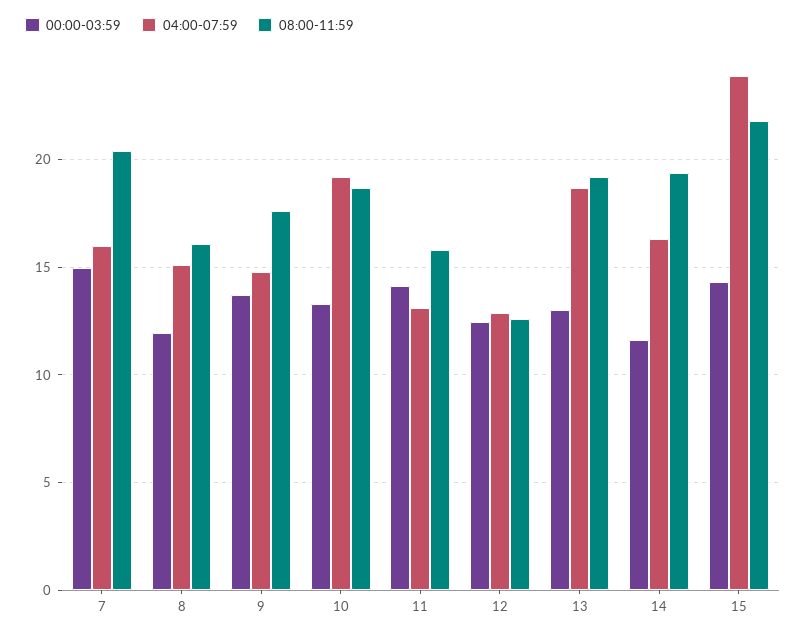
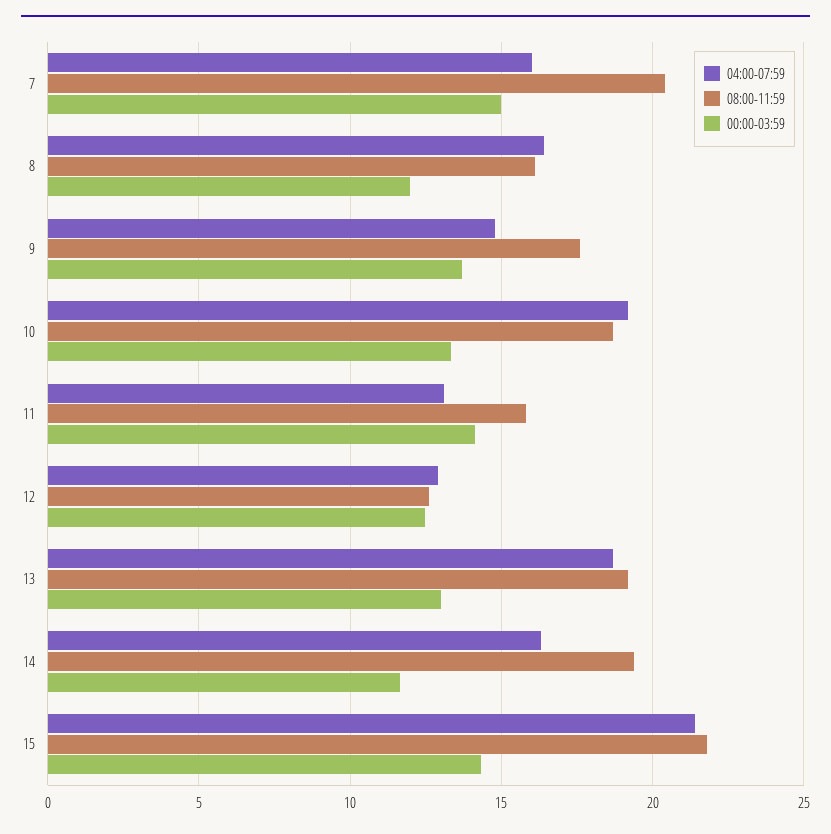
04:00-07:59, 8: 15 -> 16.5
04:00-07:59, 15: 24 -> 21.5

